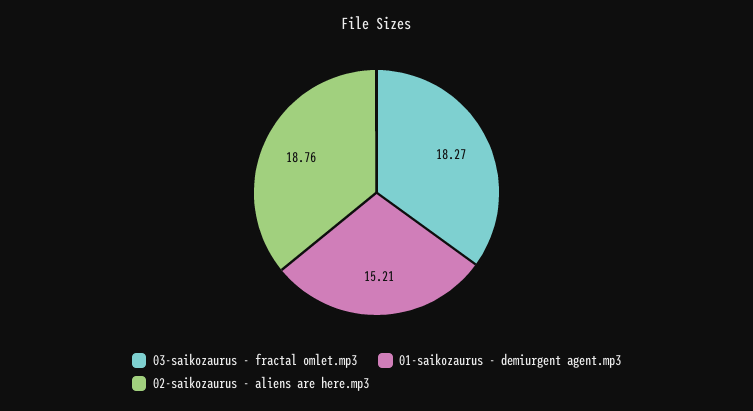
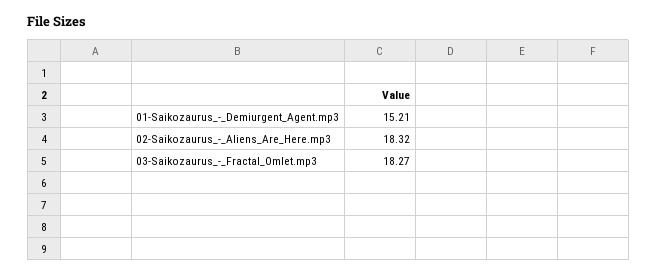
02-saikozaurus - aliens are here.mp3: 18.76 -> 18.32

